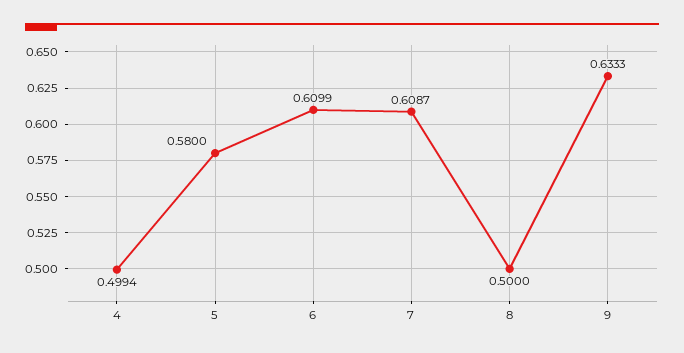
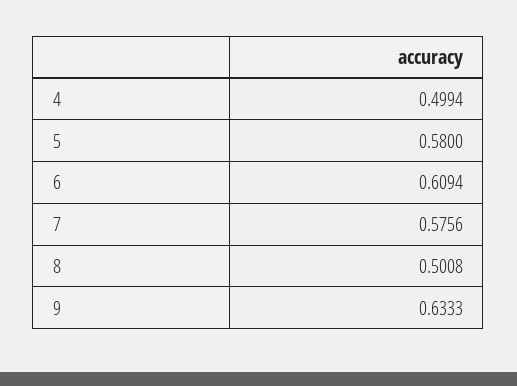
6: 0.6099 -> 0.6094
7: 0.6087 -> 0.5756
8: 0.5 -> 0.5008

